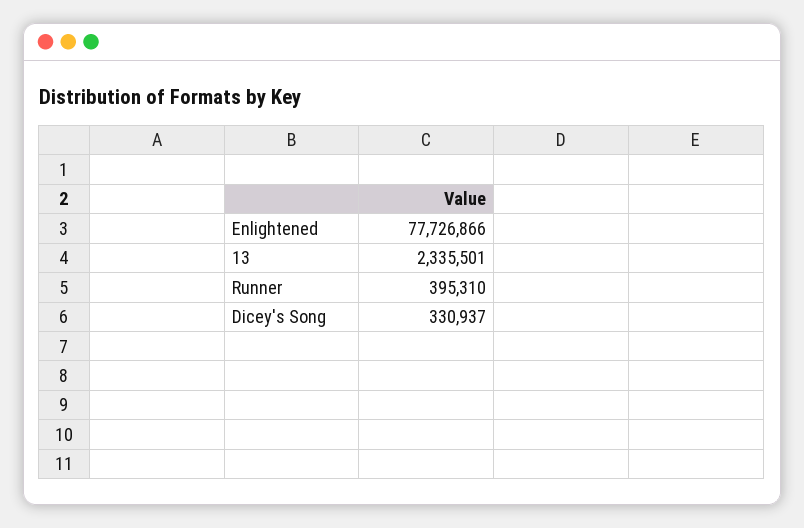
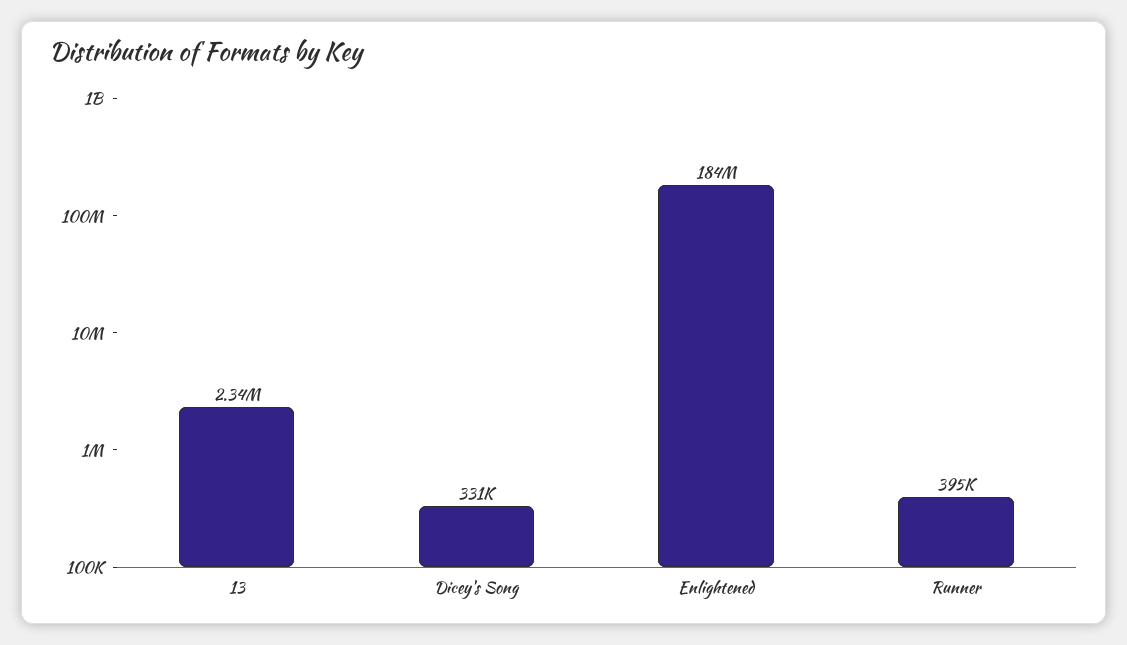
Enlightened: 77726866 -> 184000000

